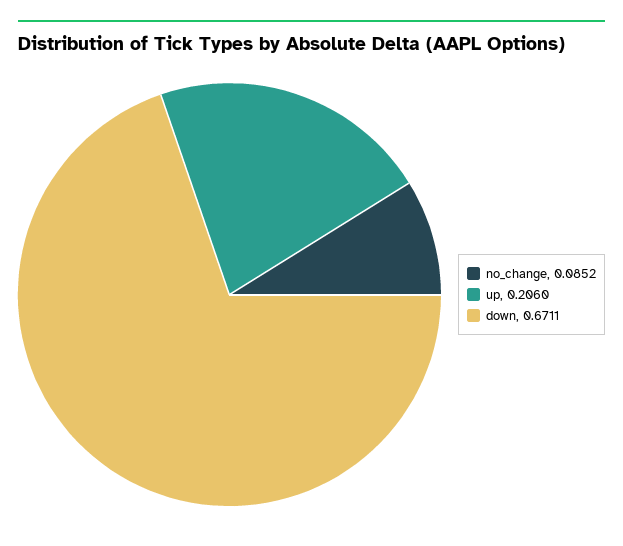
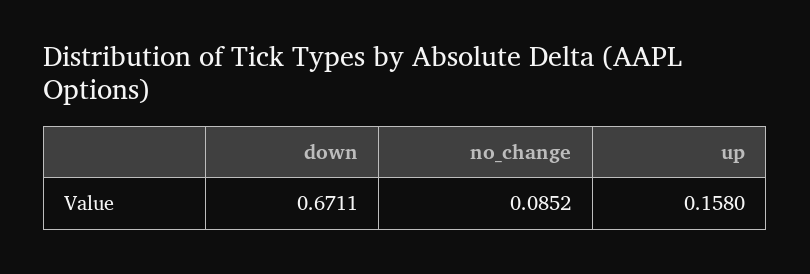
up: 0.206 -> 0.158

